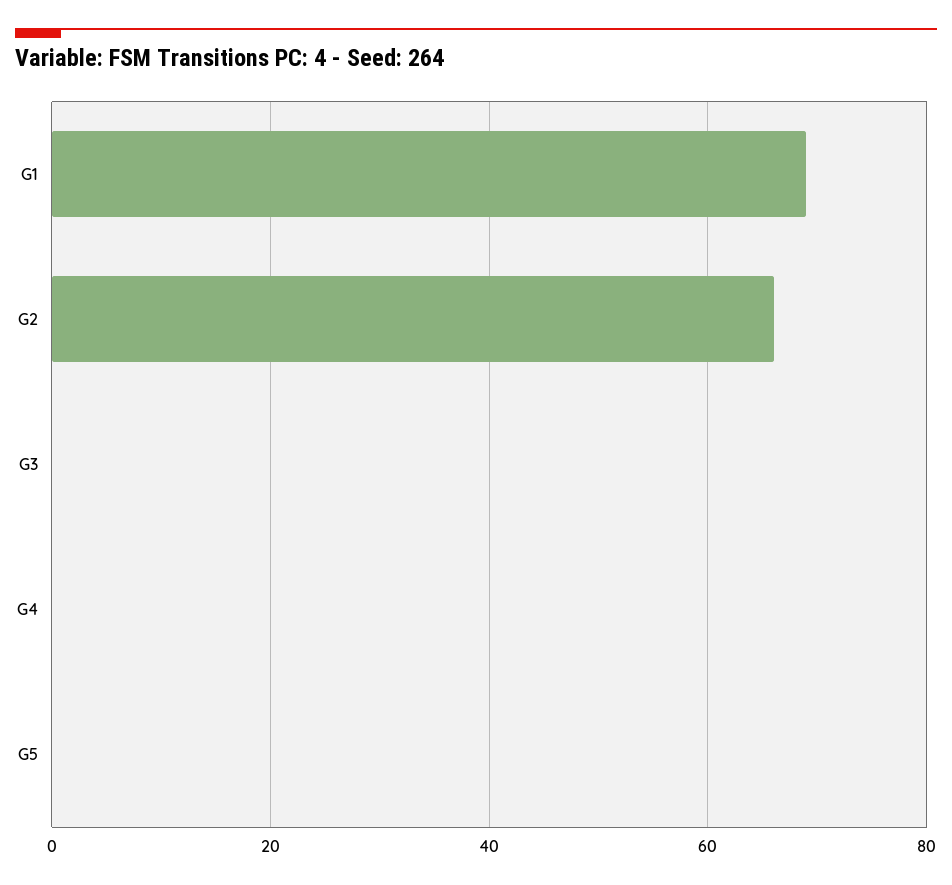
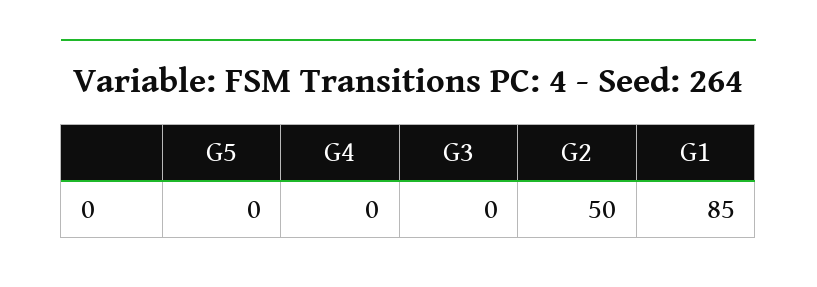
G1: 70 -> 85
G2: 65 -> 50

